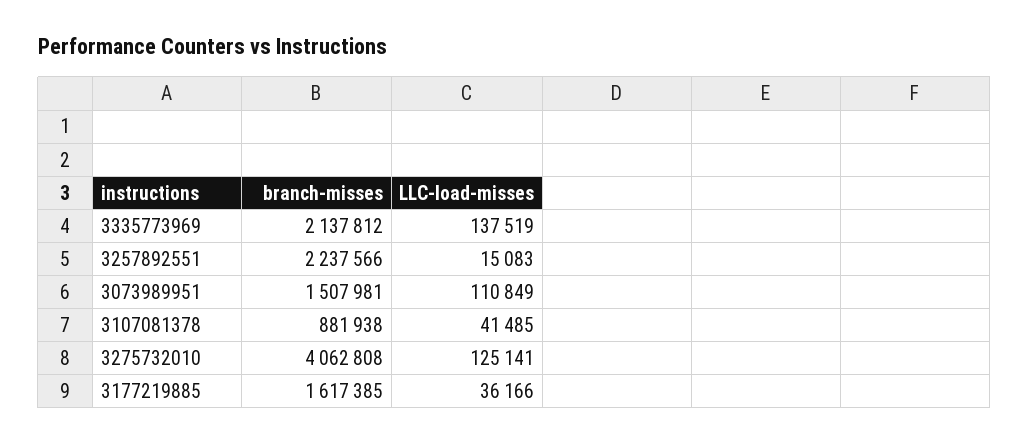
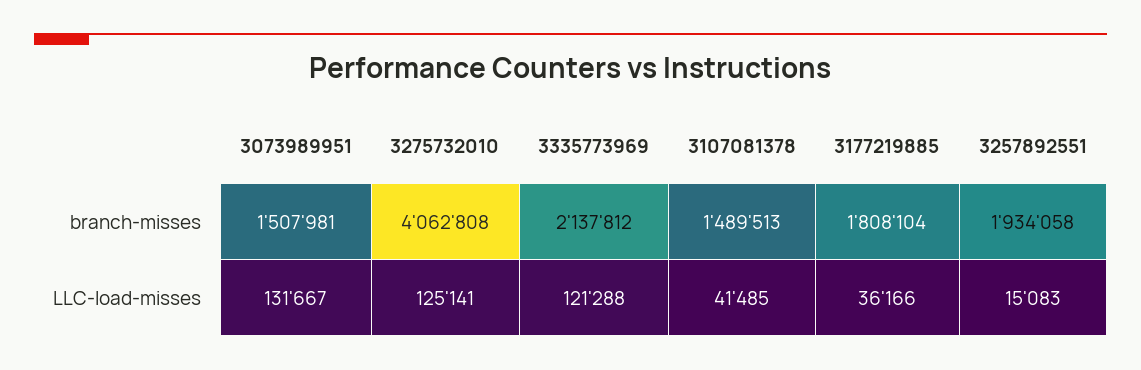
LLC-load-misses, 3335773969: 137519 -> 121288
branch-misses, 3257892551: 2237566 -> 1934058
LLC-load-misses, 3073989951: 110849 -> 131667
branch-misses, 3107081378: 881938 -> 1489513
branch-misses, 3177219885: 1617385 -> 1808104

